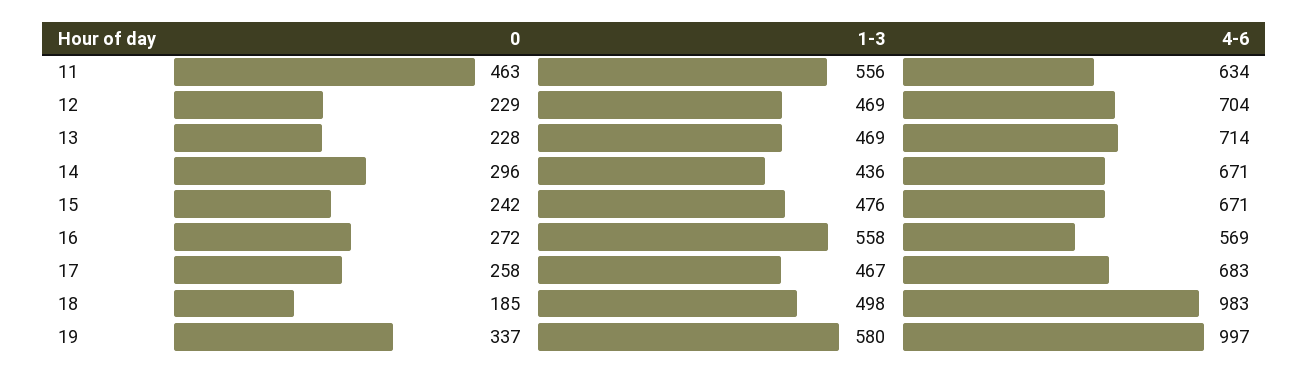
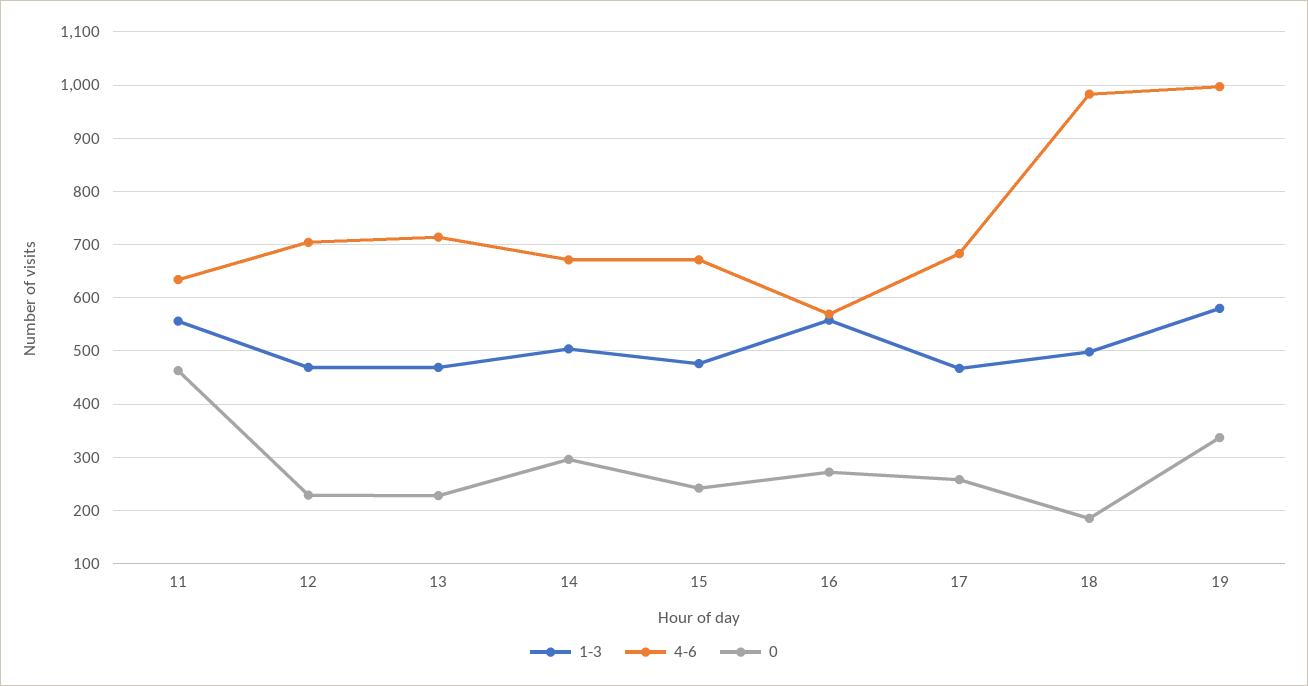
1-3, 14: 436 -> 500

